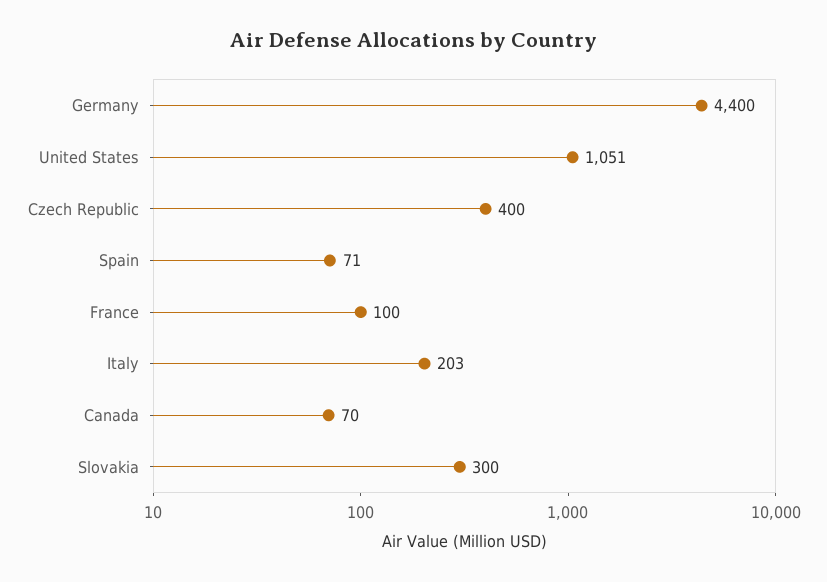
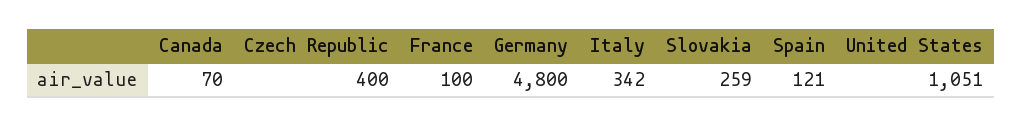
Germany: 4400 -> 4800
Spain: 71 -> 121
Italy: 203 -> 342
Slovakia: 300 -> 259

